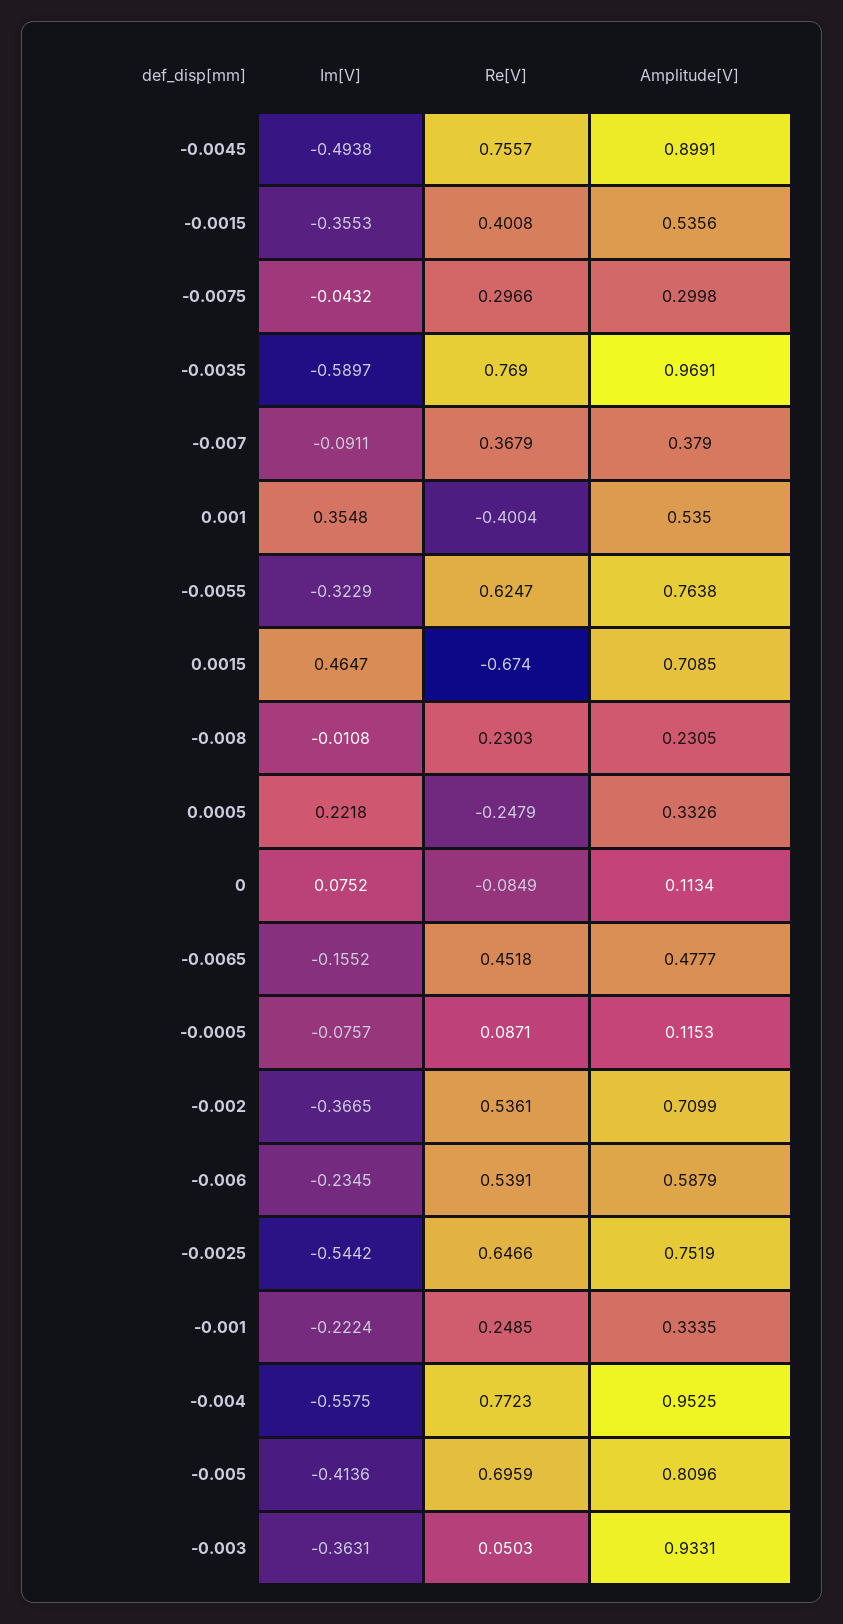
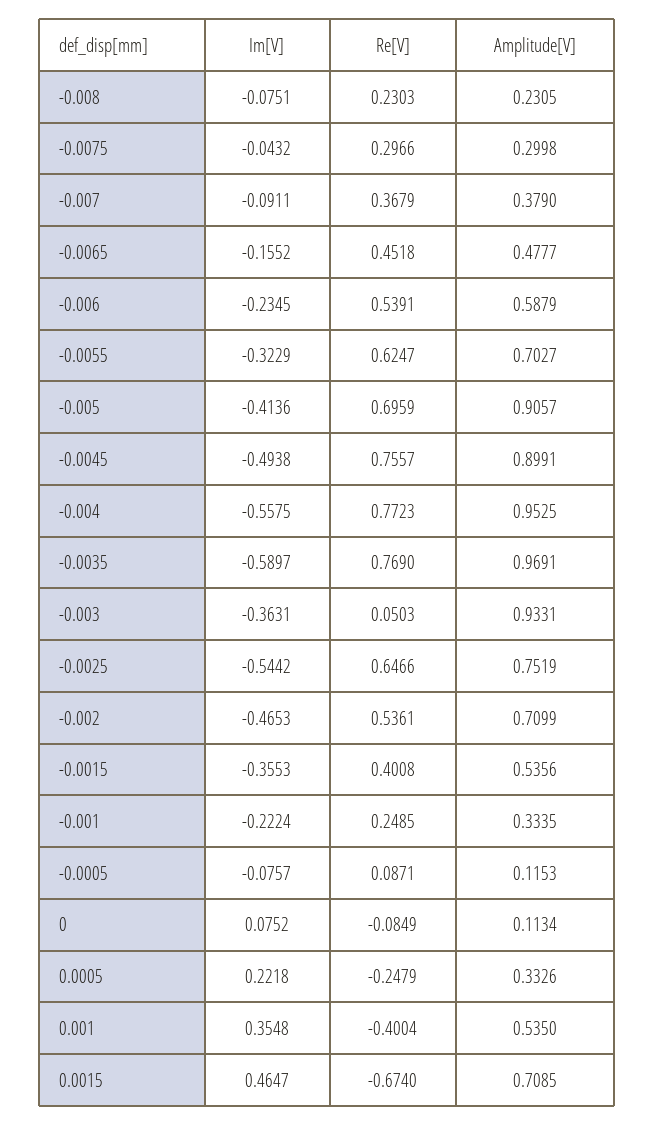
Amplitude[V], -0.0055: 0.7638 -> 0.7027
Im[V], -0.008: -0.0108 -> -0.0751
Im[V], -0.002: -0.3665 -> -0.4653
Amplitude[V], -0.005: 0.8096 -> 0.9057

